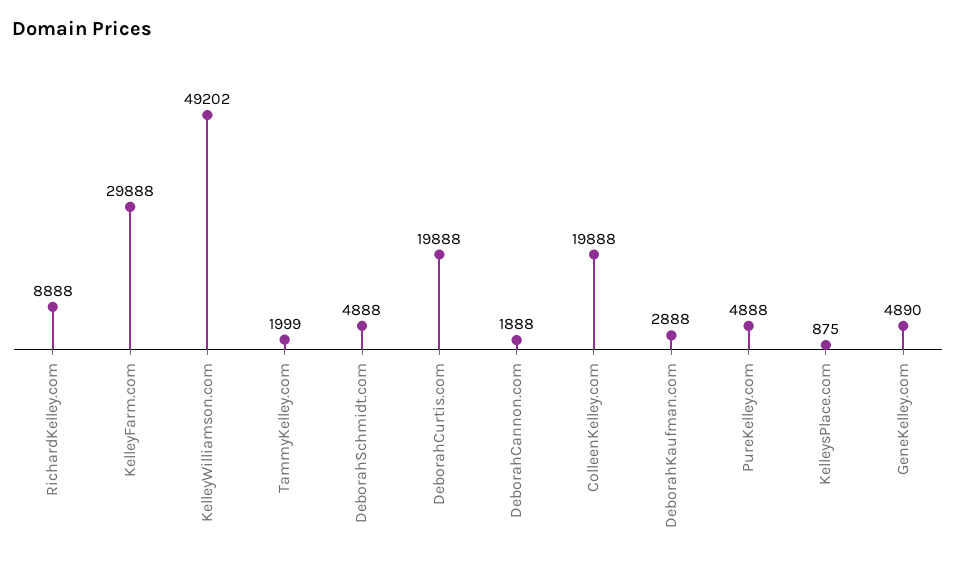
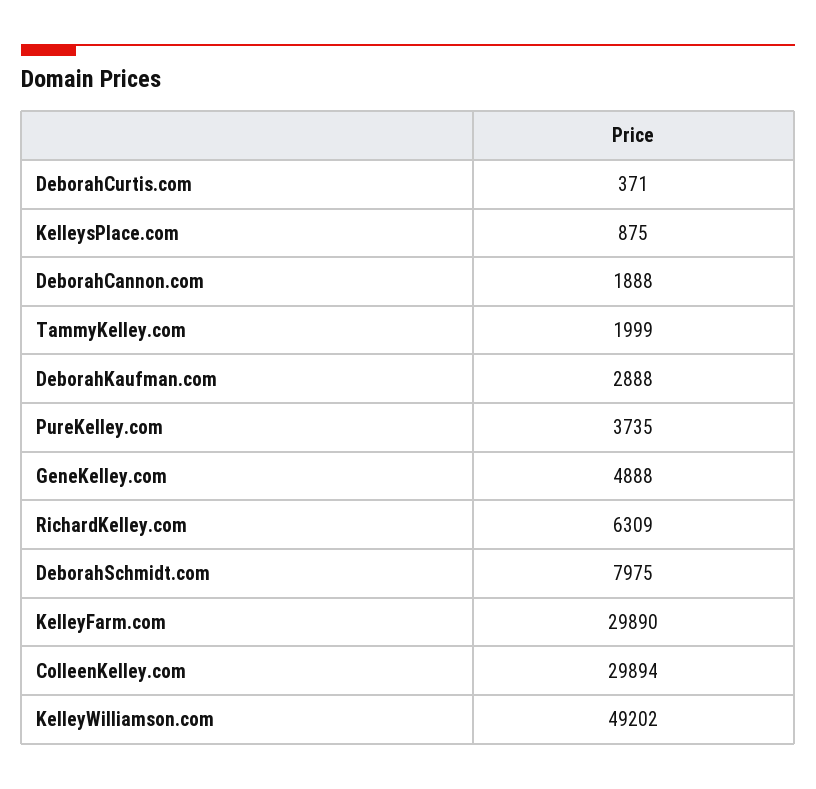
RichardKelley.com: 8888 -> 6309
KelleyFarm.com: 29888 -> 29890
DeborahSchmidt.com: 4888 -> 7975
DeborahCurtis.com: 19888 -> 371
ColleenKelley.com: 19888 -> 29894
PureKelley.com: 4888 -> 3735
GeneKelley.com: 4890 -> 4888

